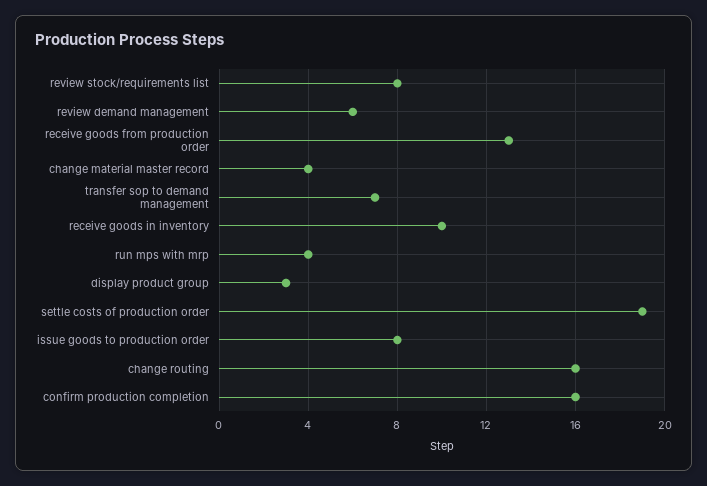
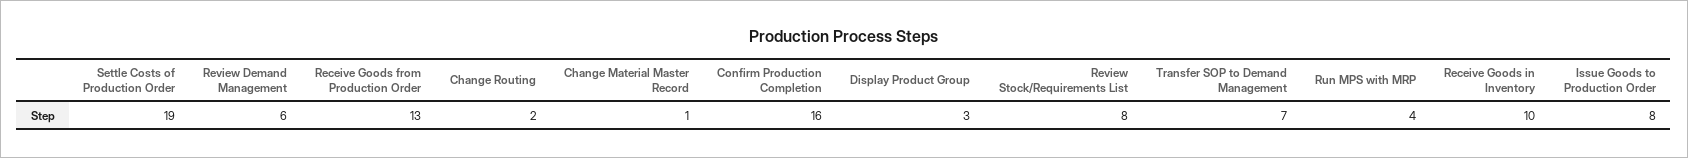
change material master record: 4 -> 1
change routing: 16 -> 2

